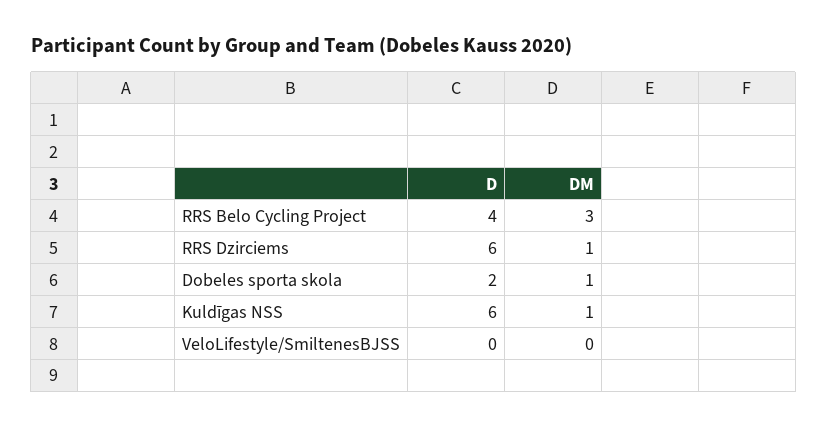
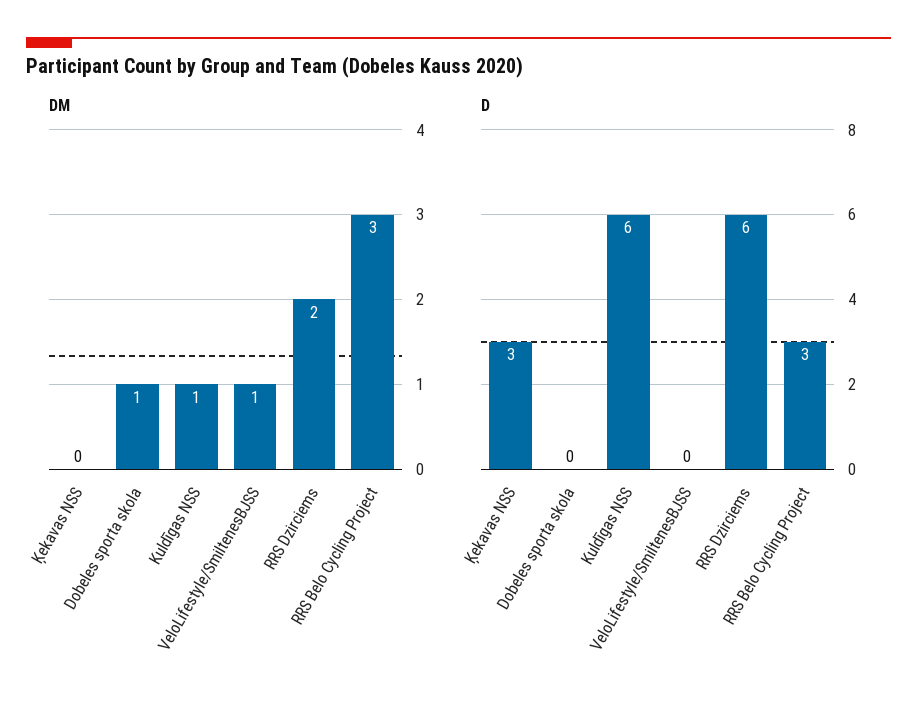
D, RRS Belo Cycling Project: 4 -> 3
DM, RRS Dzirciems: 1 -> 2
D, Dobeles sporta skola: 2 -> 0
DM, VeloLifestyle/SmiltenesBJSS: 0 -> 1
DM, Ķekavas NSS: none -> 0
D, Ķekavas NSS: none -> 3

